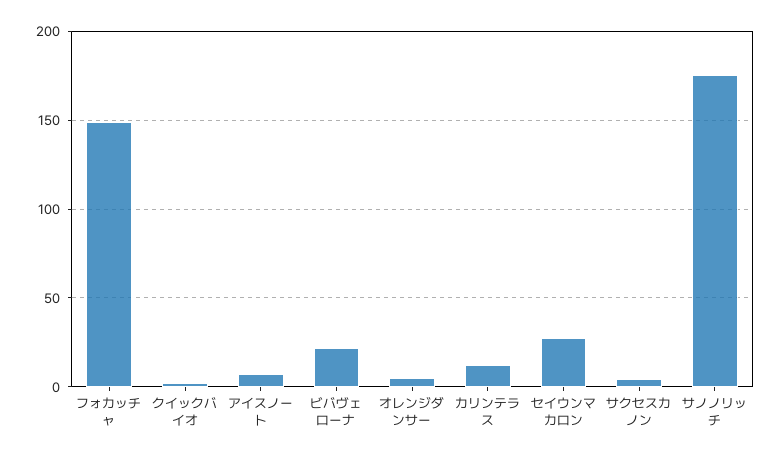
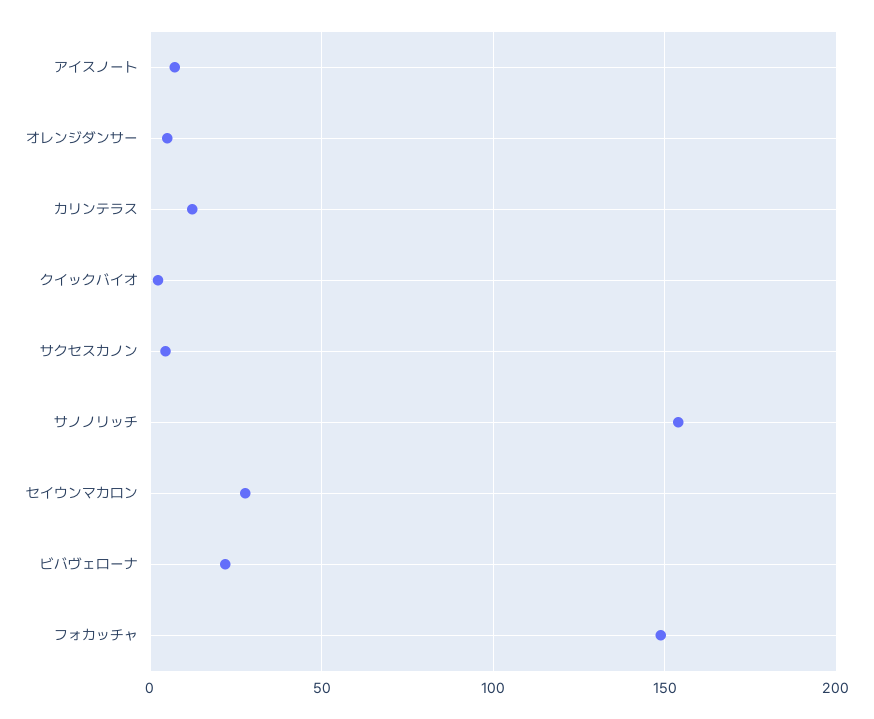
サノノリッチ: 175 -> 155

